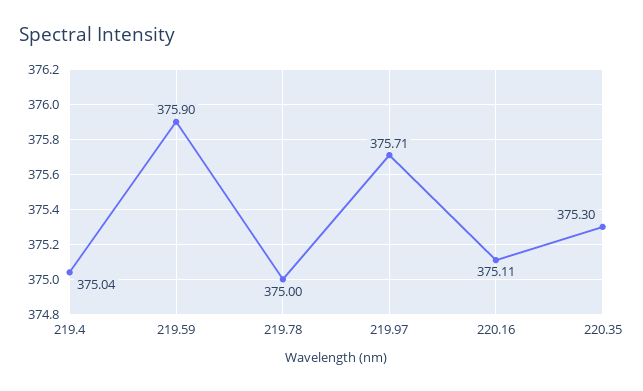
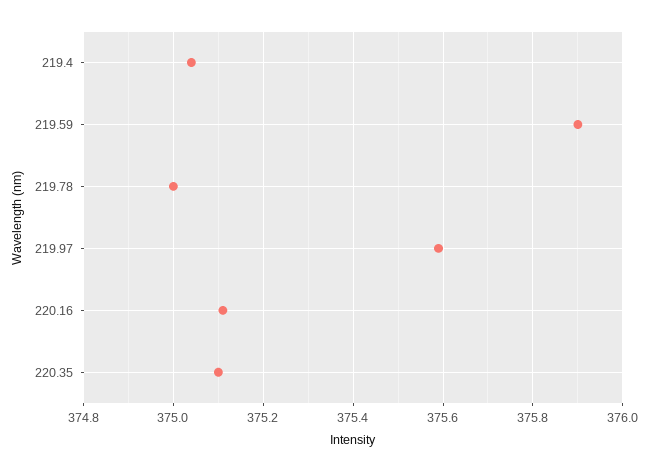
219.97: 375.71 -> 375.6
220.35: 375.3 -> 375.1

